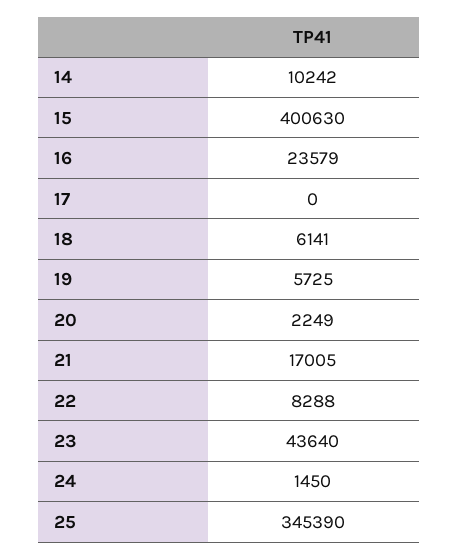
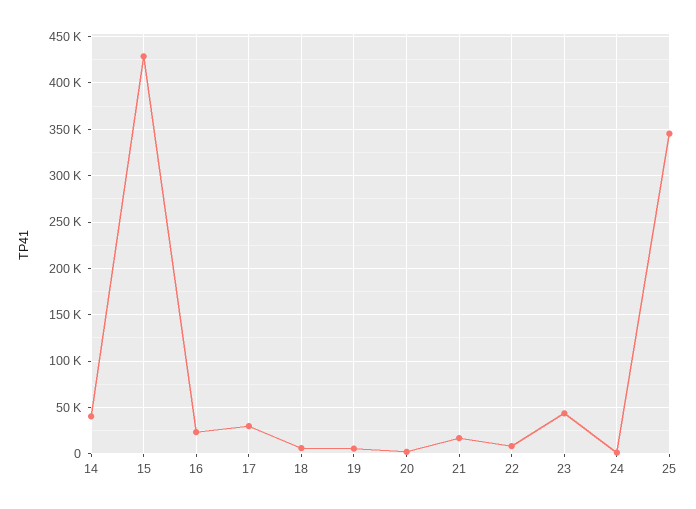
14: 10242 -> 40000
15: 400630 -> 430000
17: 0 -> 30000

